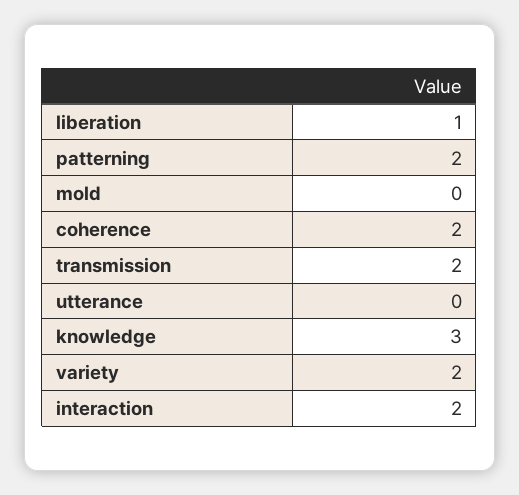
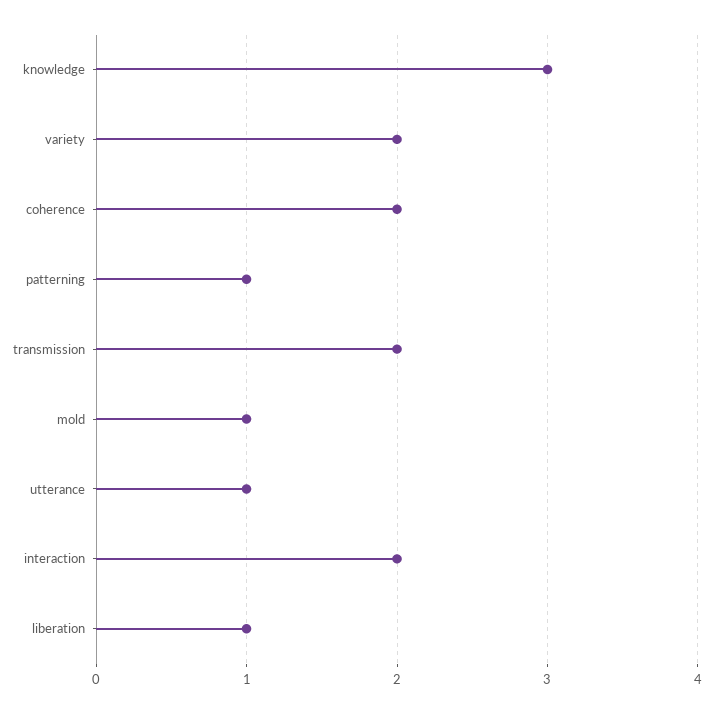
patterning: 2 -> 1
mold: 0 -> 1
utterance: 0 -> 1

